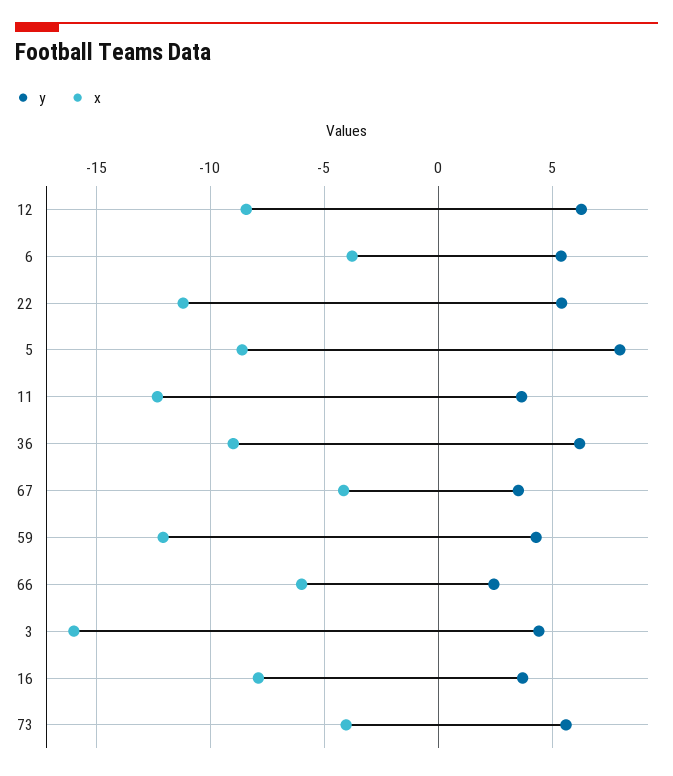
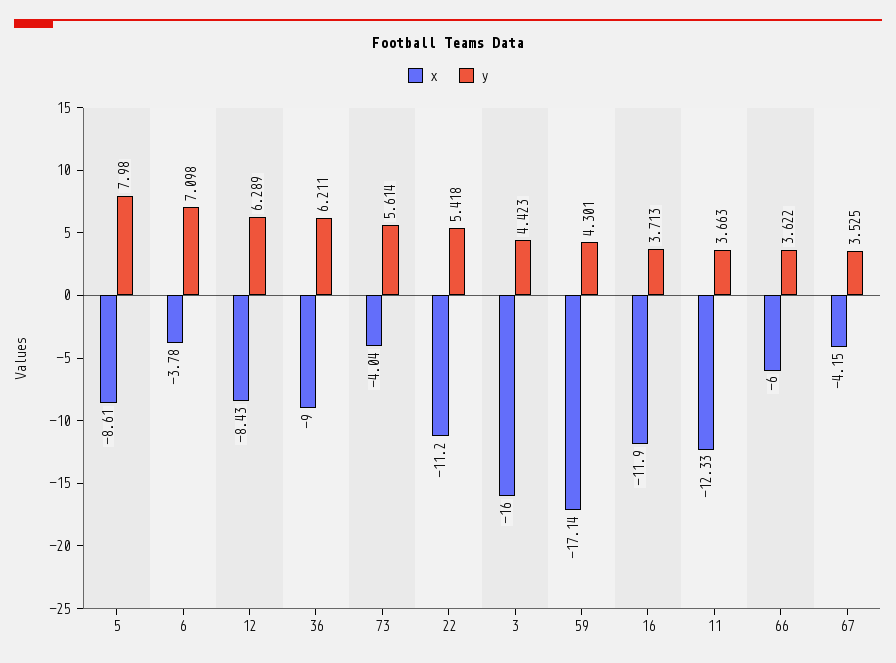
y, 6: 5.5 -> 7.098
x, 59: -12 -> -17.14
y, 66: 2.5 -> 3.622
x, 16: -8 -> -11.9

